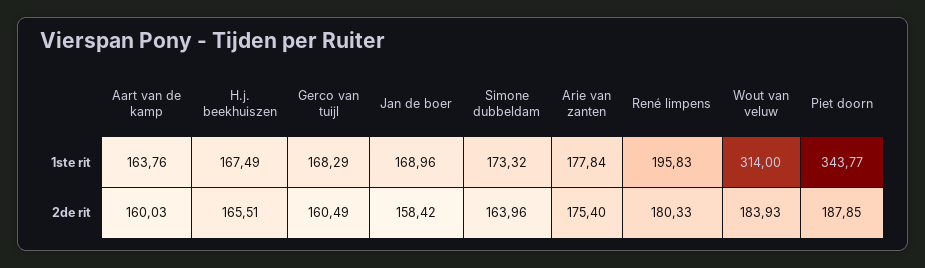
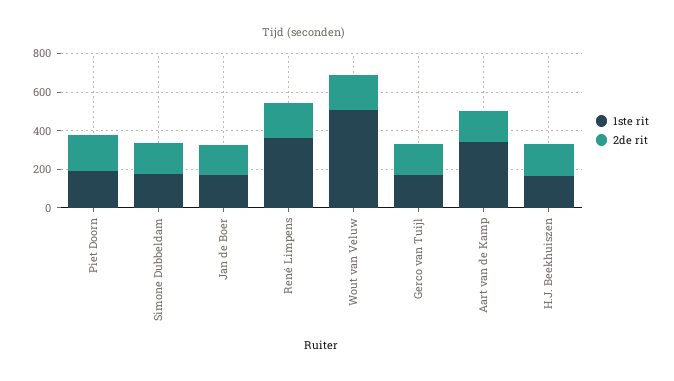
1ste rit, Aart van de kamp: 163.76 -> 350
1ste rit, Arie van zanten: 177.84 -> none
1ste rit, René limpens: 195.83 -> 350
1ste rit, Wout van veluw: 314 -> 500
1ste rit, Piet doorn: 343.77 -> 200
2de rit, Arie van zanten: 175.4 -> none

